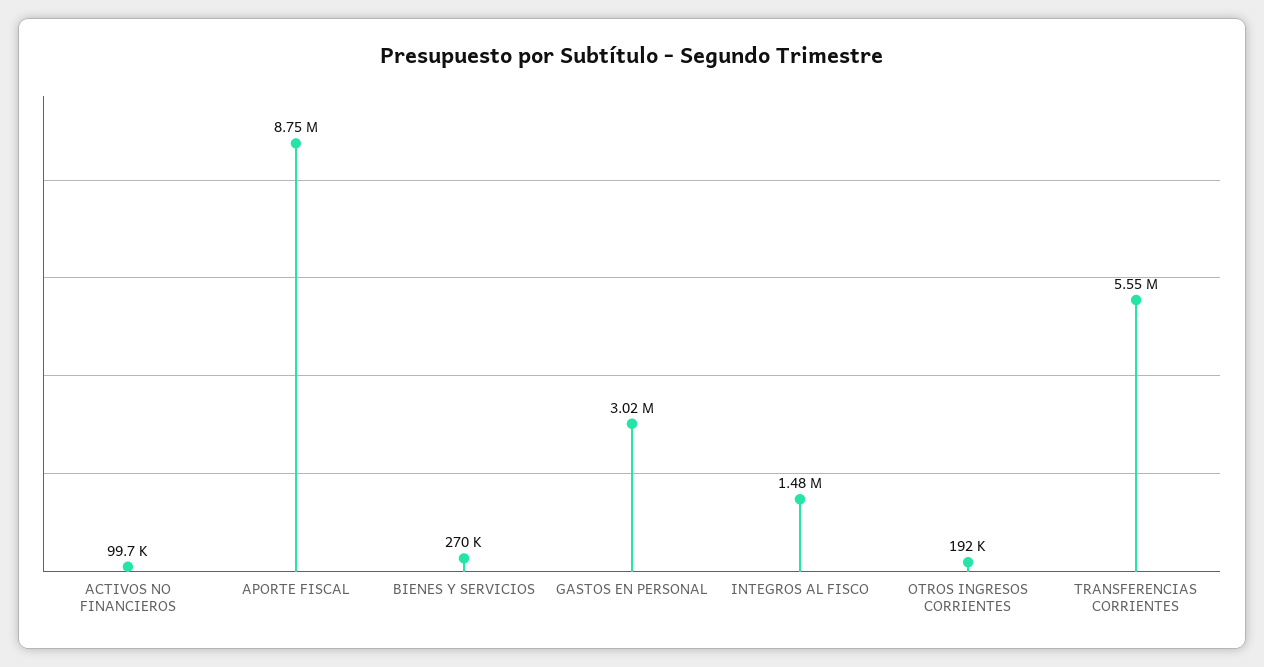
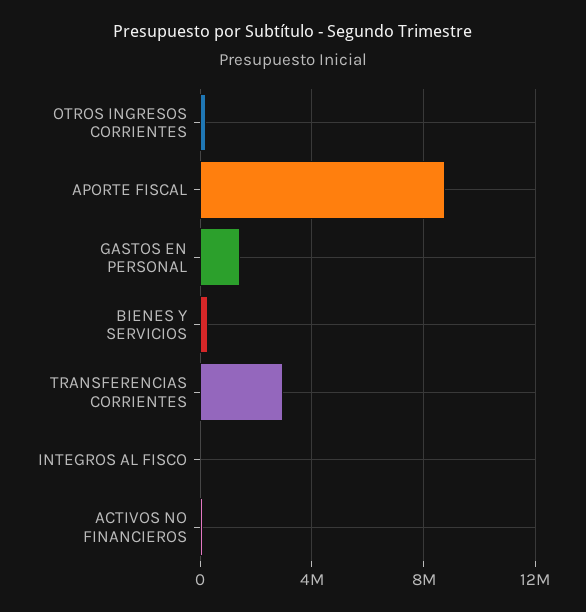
GASTOS EN PERSONAL: 3020000 -> 1500000
INTEGROS AL FISCO: 1480000 -> 0
TRANSFERENCIAS CORRIENTES: 5550000 -> 3000000

